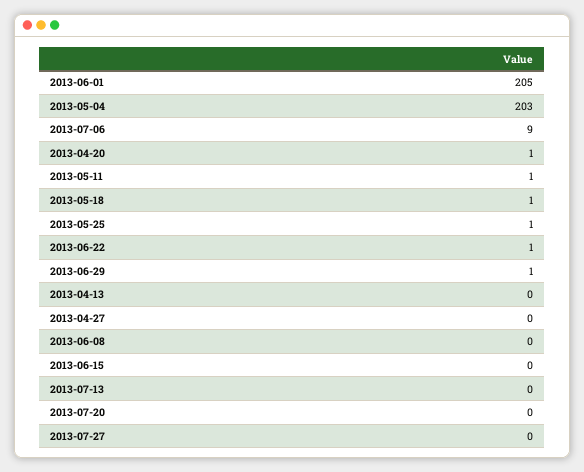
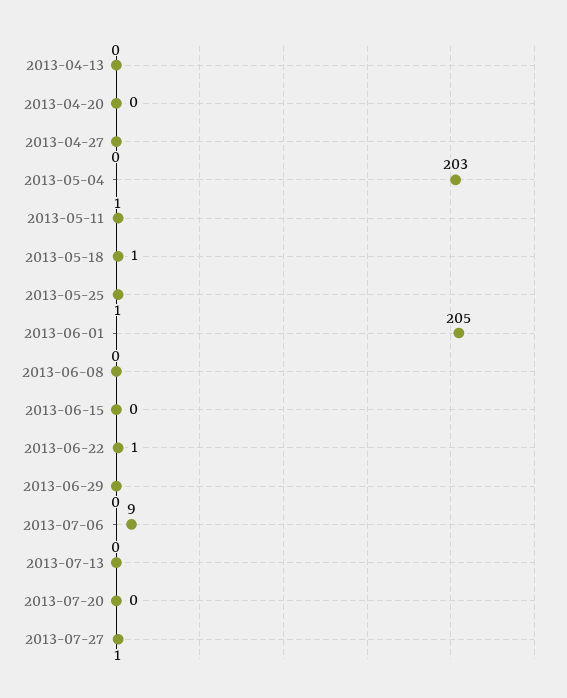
2013-04-20: 1 -> 0
2013-06-29: 1 -> 0
2013-07-27: 0 -> 1

